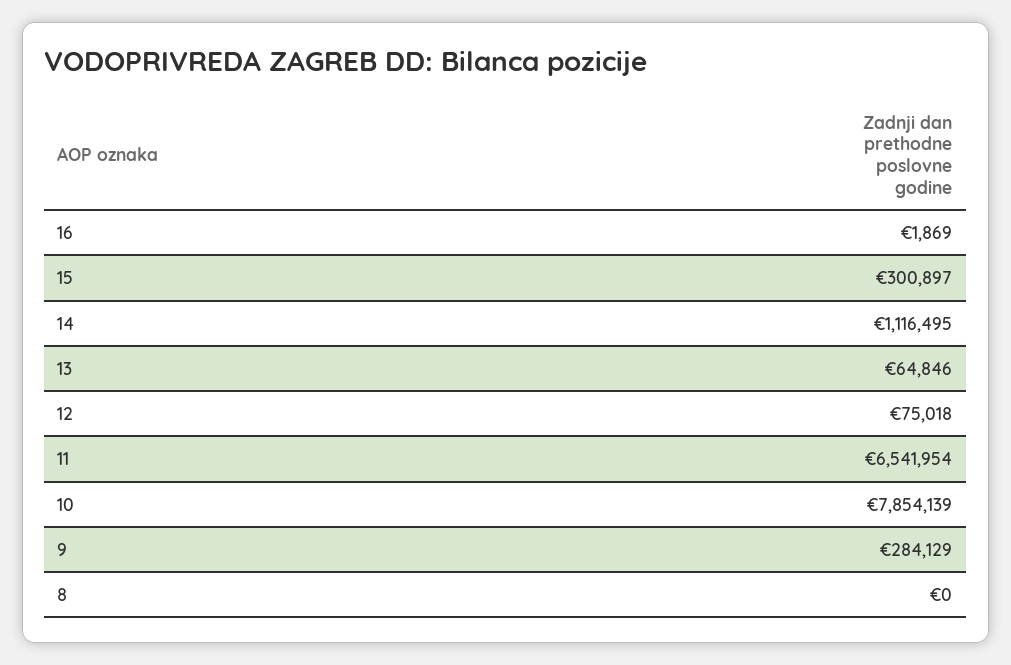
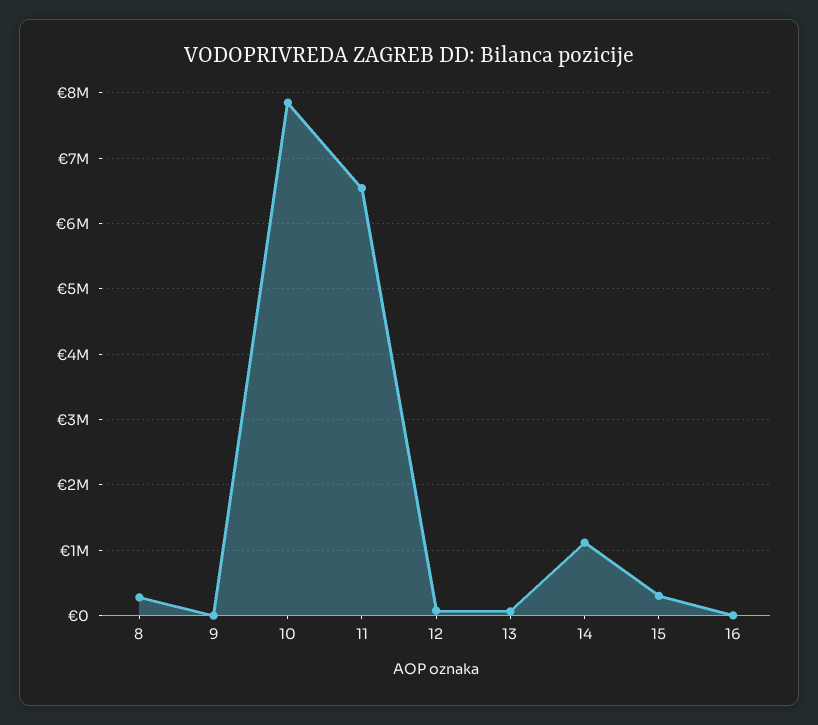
9: 284129 -> 0
8: 0 -> 300000

